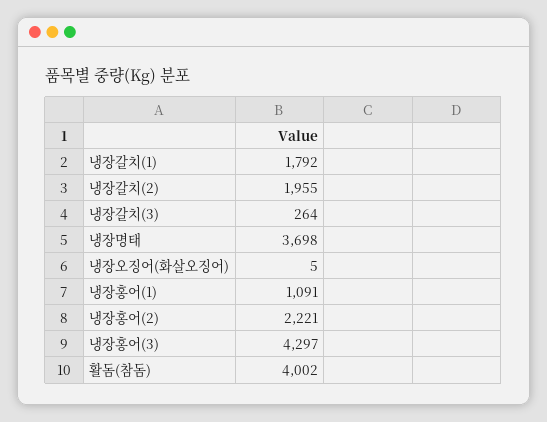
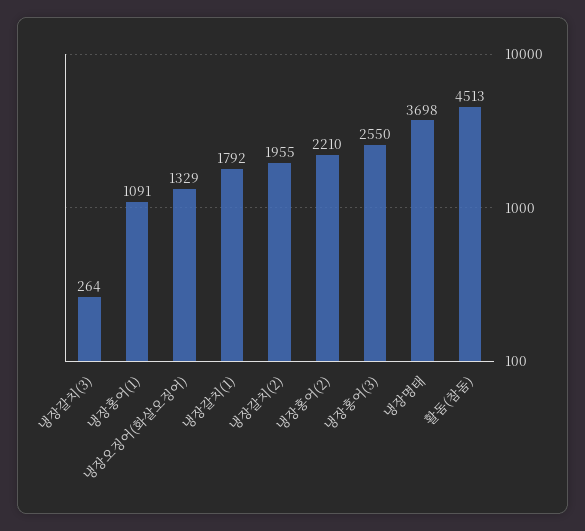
냉장오징어(화살오징어): 5 -> 1329
냉장홍어(2): 2221 -> 2210
냉장홍어(3): 4297 -> 2550
활돔(참돔): 4002 -> 4513

